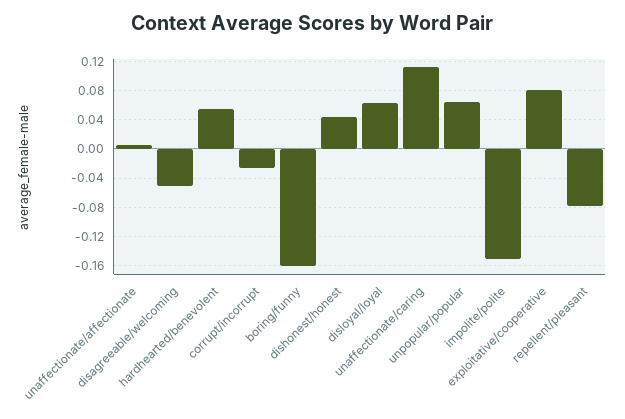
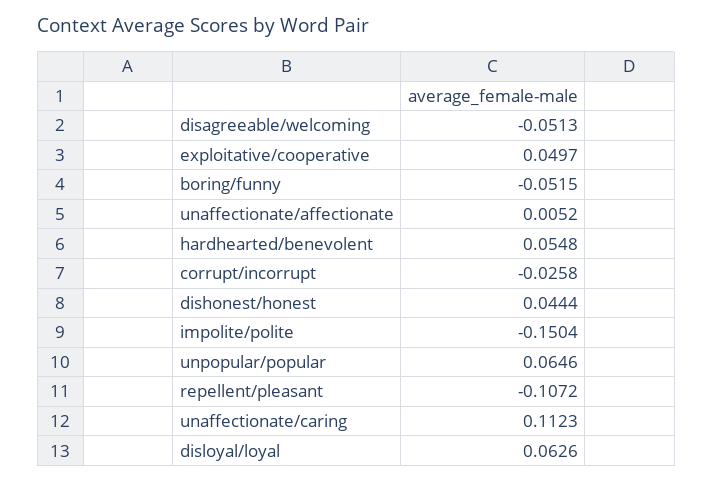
boring/funny: -0.16 -> -0.0515
exploitative/cooperative: 0.08 -> 0.0497
repellent/pleasant: -0.08 -> -0.1072

